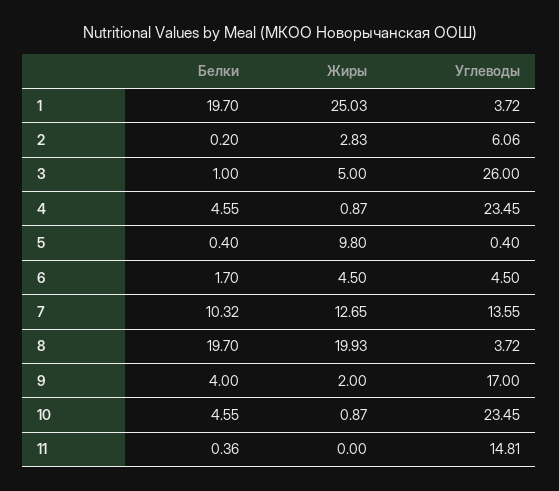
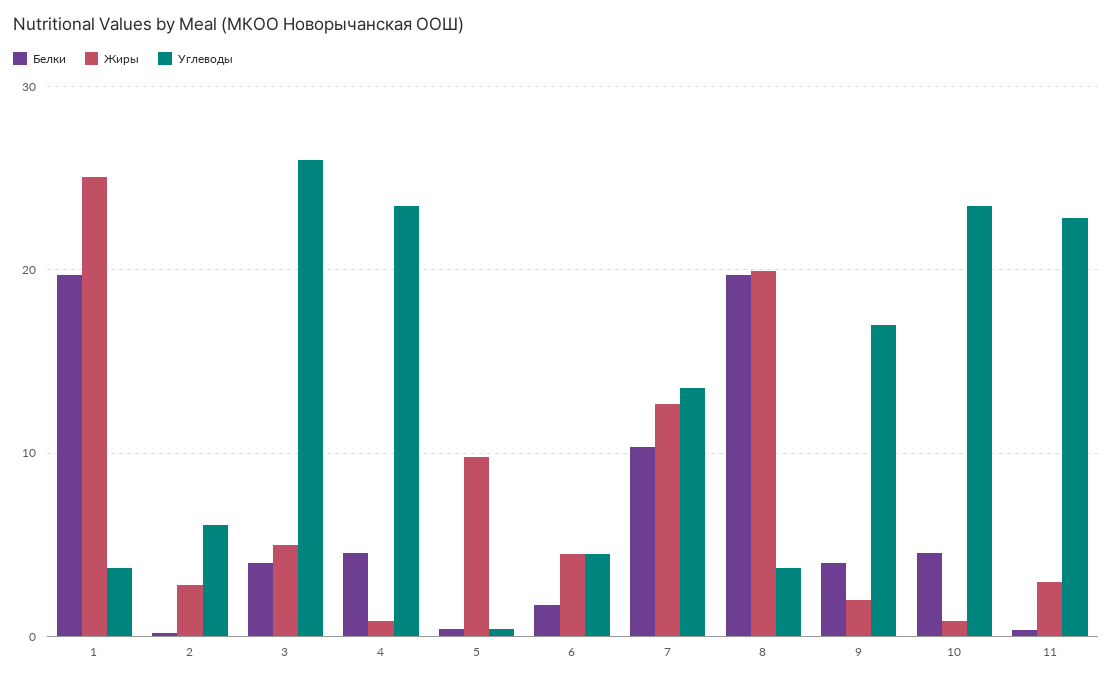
Белки, 3: 1 -> 4
Жиры, 11: 0 -> 3
Углеводы, 11: 14.81 -> 23

